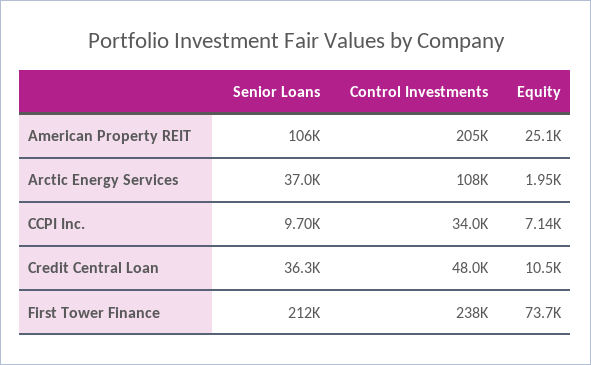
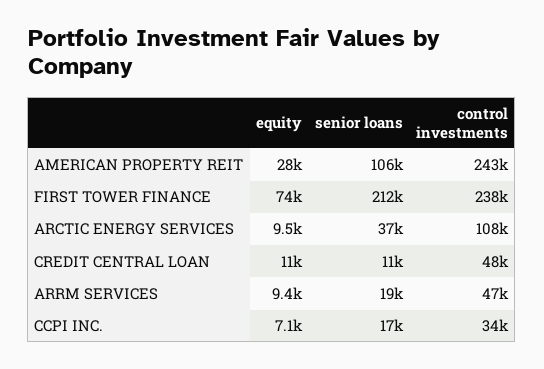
Control Investments, American Property REIT: 205000 -> 243000
Equity, American Property REIT: 25100 -> 28000
Equity, Arctic Energy Services: 1950 -> 9500
Senior Loans, CCPI Inc.: 9700 -> 17000
Senior Loans, Credit Central Loan: 36300 -> 11000
Equity, ARRM SERVICES: none -> 9400
Senior Loans, ARRM SERVICES: none -> 19000
Control Investments, ARRM SERVICES: none -> 47000

